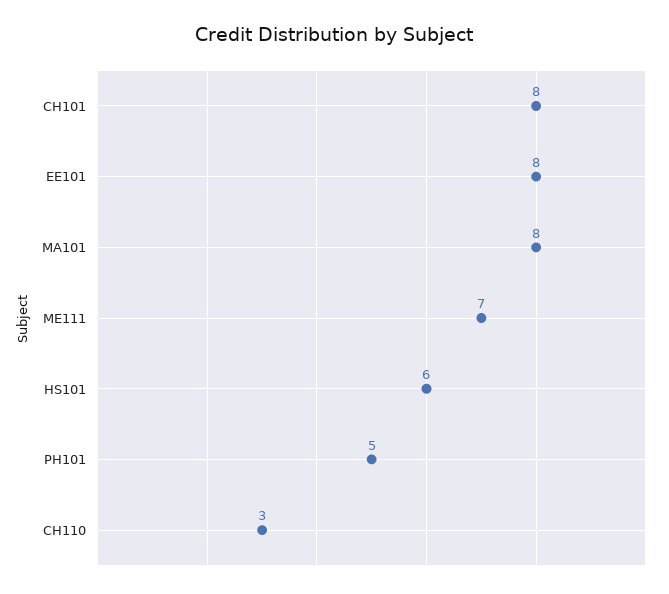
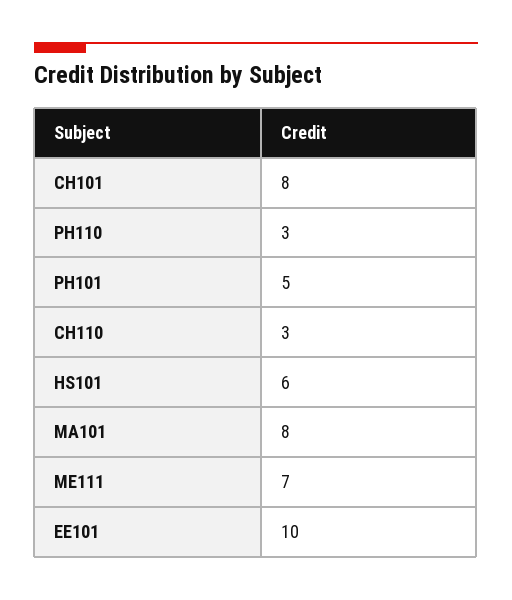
EE101: 8 -> 10
PH110: none -> 3

